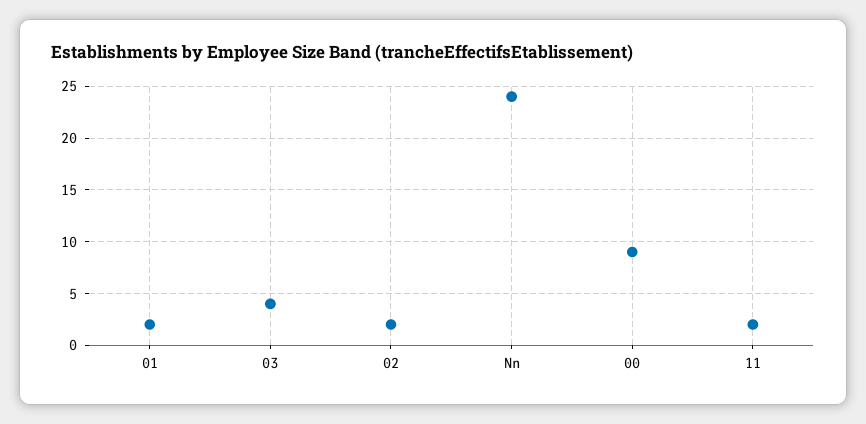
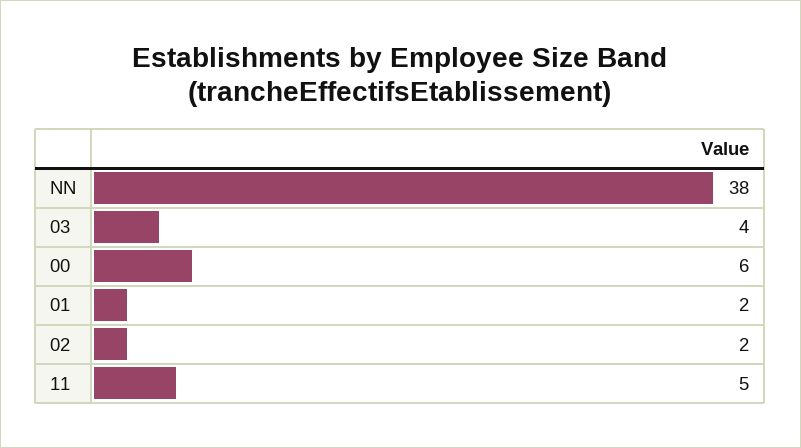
Nn: 24 -> 38
00: 9 -> 6
11: 2 -> 5

